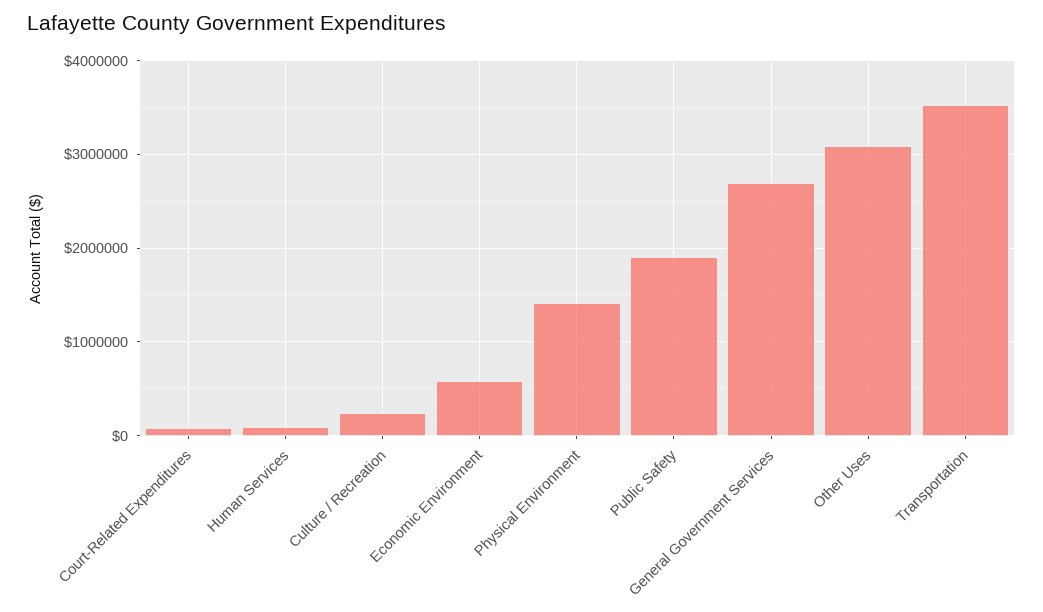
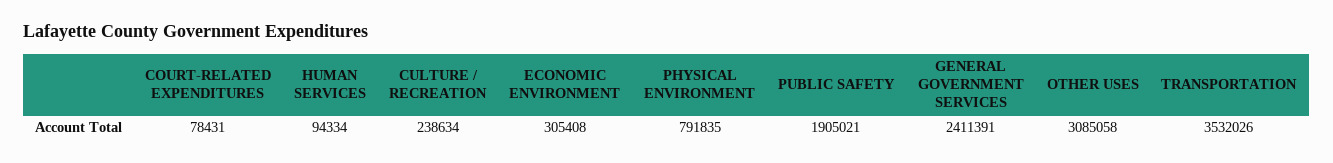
Economic Environment: 600000 -> 305408
Physical Environment: 1400000 -> 791835
General Government Services: 2700000 -> 2411391

